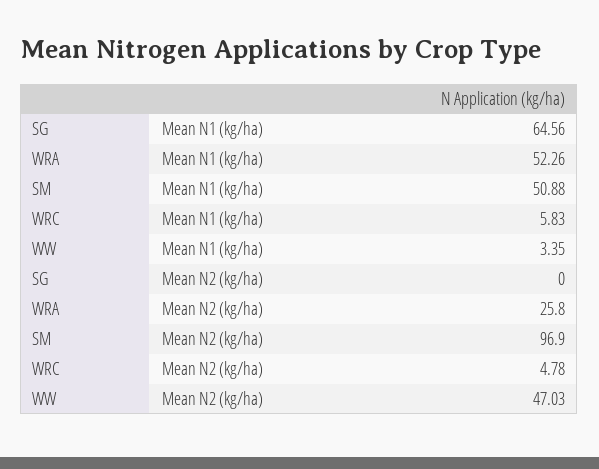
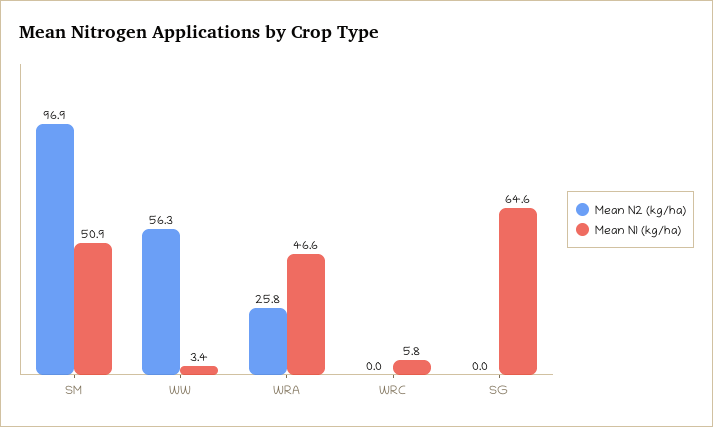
Mean N1 (kg/ha), WRA: 52.26 -> 46.6
Mean N2 (kg/ha), WRC: 4.78 -> 0
Mean N2 (kg/ha), WW: 47.03 -> 56.3

